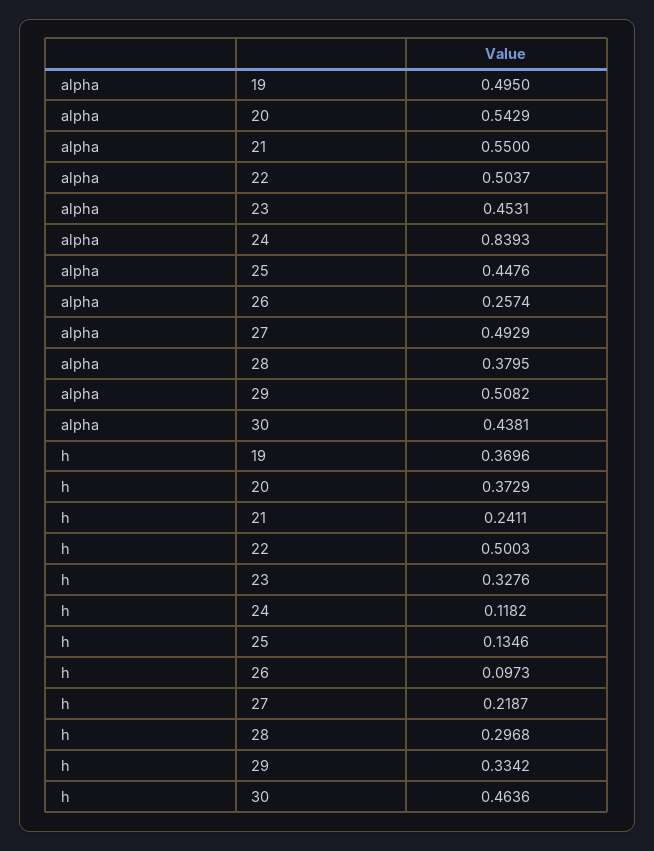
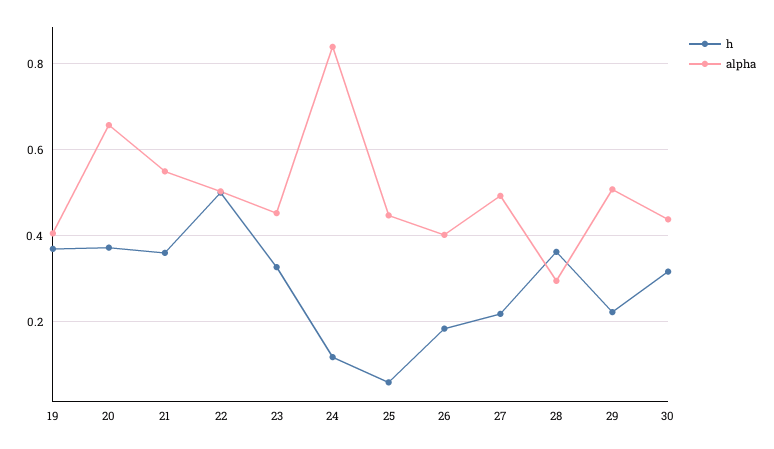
alpha, 19: 0.495 -> 0.4
alpha, 20: 0.5429 -> 0.66
alpha, 26: 0.2574 -> 0.4
alpha, 28: 0.3795 -> 0.3
h, 21: 0.2411 -> 0.36
h, 25: 0.1346 -> 0.06
h, 26: 0.0973 -> 0.18
h, 28: 0.2968 -> 0.36
h, 29: 0.3342 -> 0.22
h, 30: 0.4636 -> 0.32

